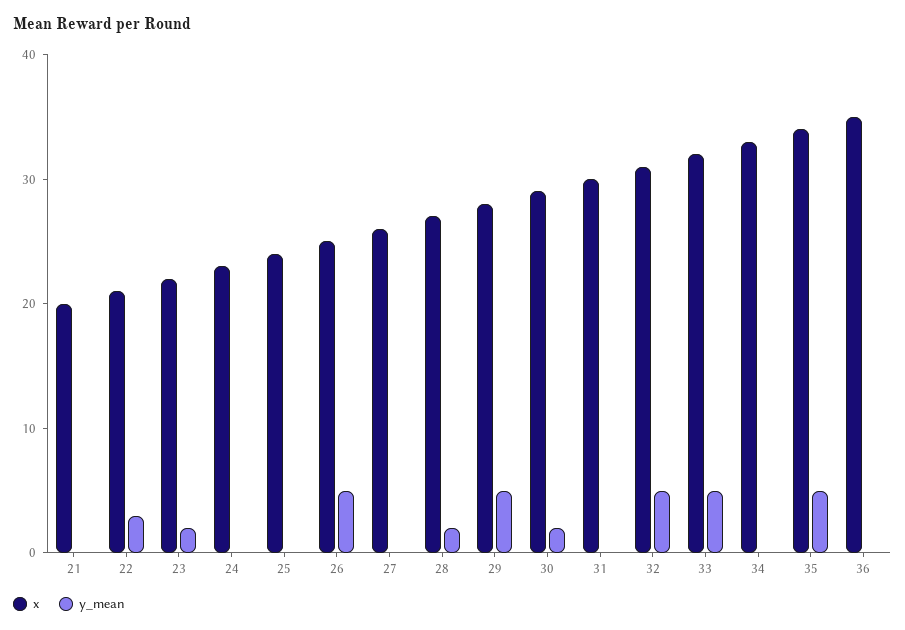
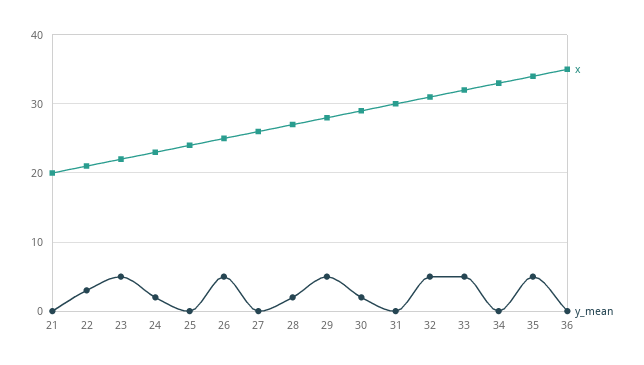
y_mean, 23: 2 -> 5
y_mean, 24: 0 -> 2

